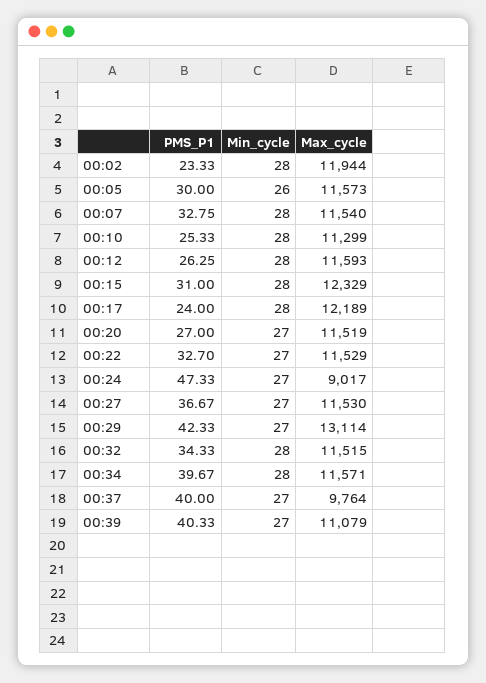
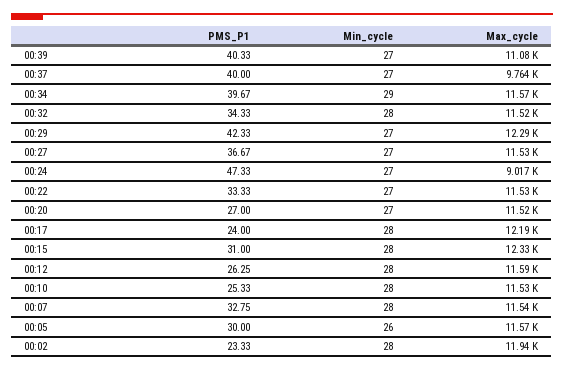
Max_cycle, 00:10: 11299 -> 11530
PMS_P1, 00:22: 32.7 -> 33.33
Max_cycle, 00:29: 13114 -> 12290
Min_cycle, 00:34: 28 -> 29

